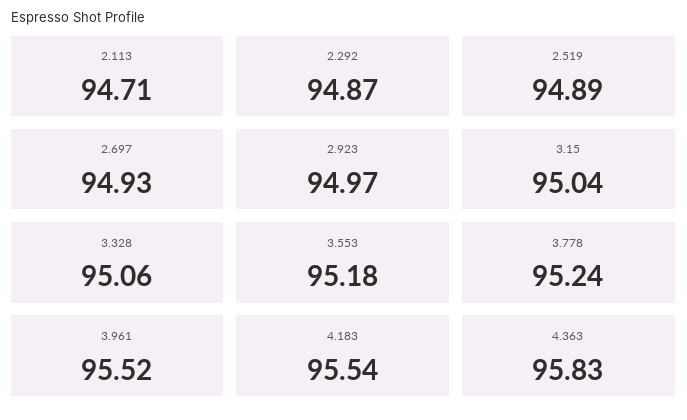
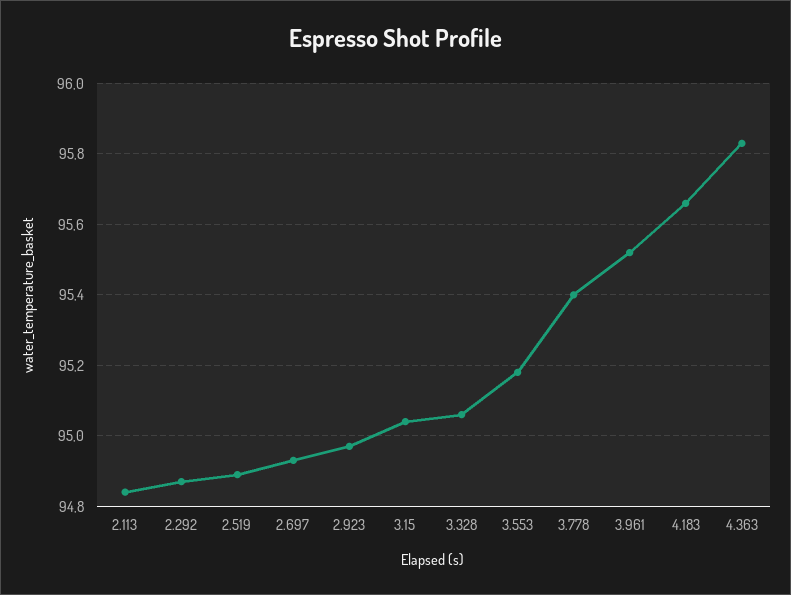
2.113: 94.71 -> 94.85
3.778: 95.24 -> 95.4
4.183: 95.54 -> 95.65

